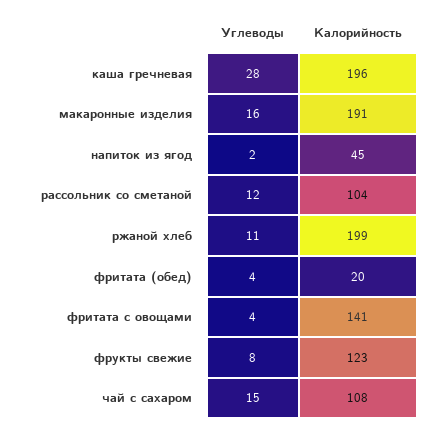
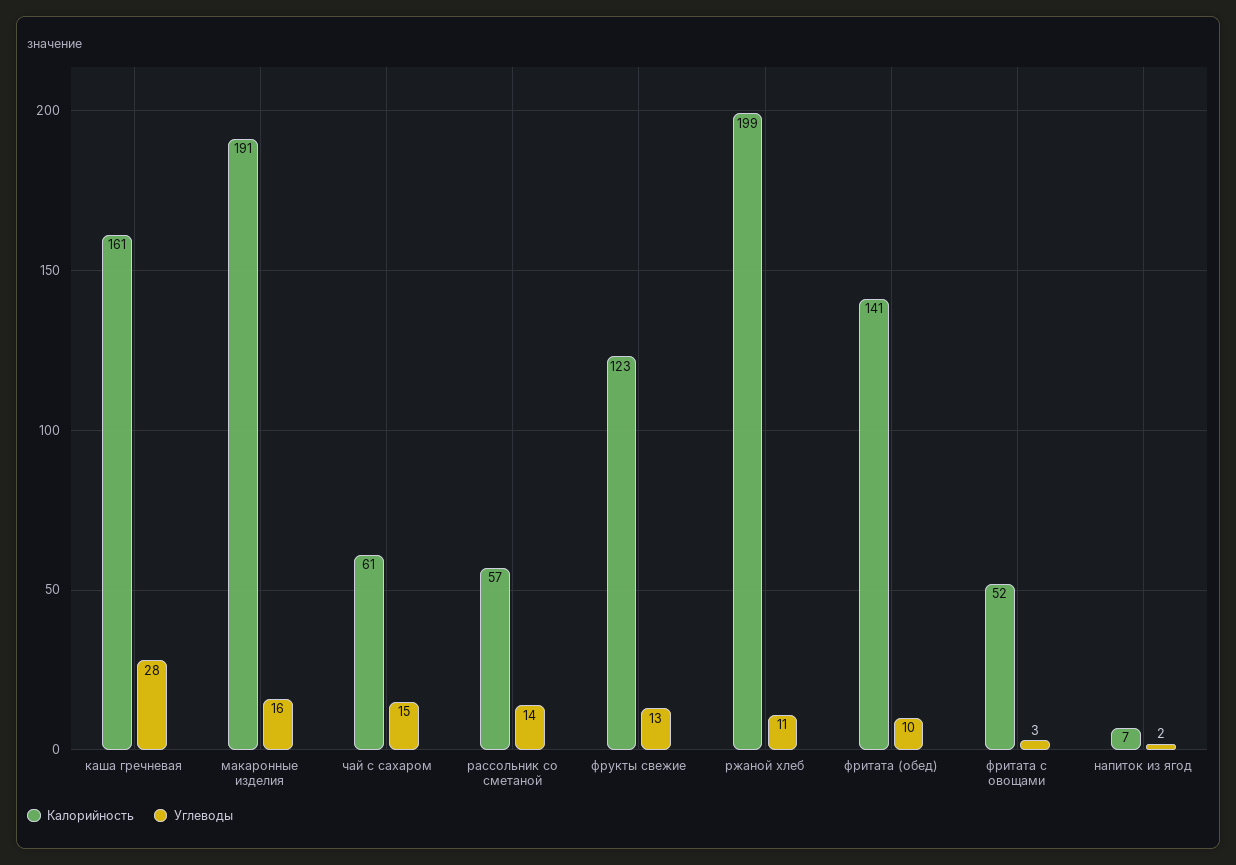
Калорийность, каша гречневая: 196 -> 161
Калорийность, напиток из ягод: 45 -> 7
Углеводы, рассольник со сметаной: 12 -> 14
Калорийность, рассольник со сметаной: 104 -> 57
Углеводы, фритата (обед): 4 -> 10
Калорийность, фритата (обед): 20 -> 141
Углеводы, фритата с овощами: 4 -> 3
Калорийность, фритата с овощами: 141 -> 52
Углеводы, фрукты свежие: 8 -> 13
Калорийность, чай с сахаром: 108 -> 61

